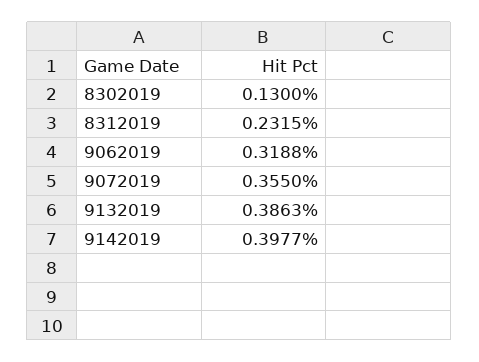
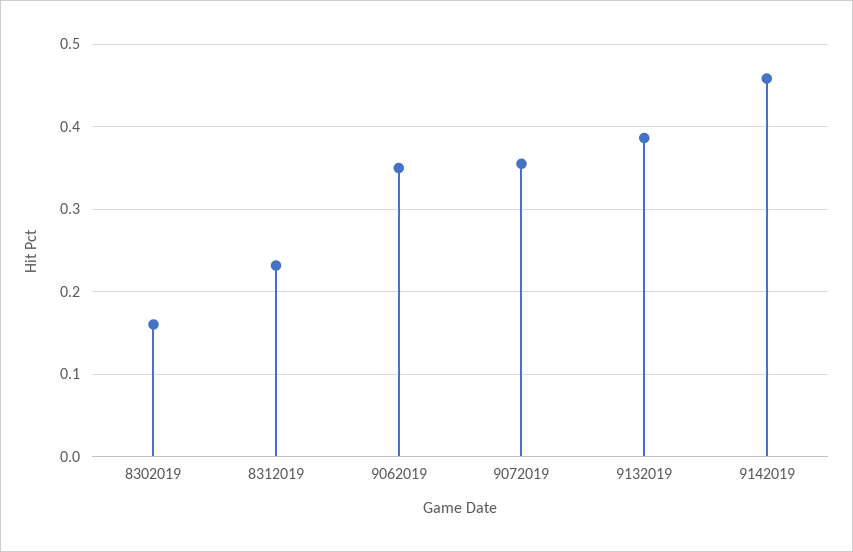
8302019: 0.13 -> 0.16
9062019: 0.3188 -> 0.35
9142019: 0.3977 -> 0.46

